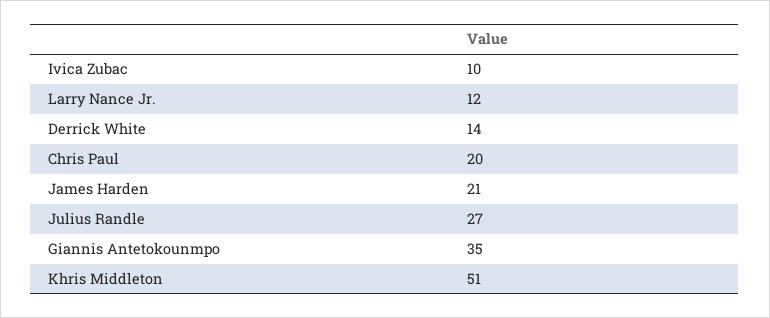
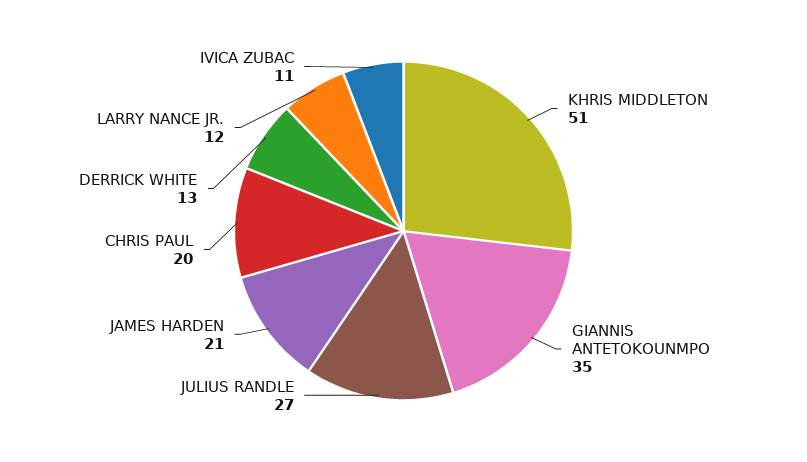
Ivica Zubac: 10 -> 11
Derrick White: 14 -> 13

